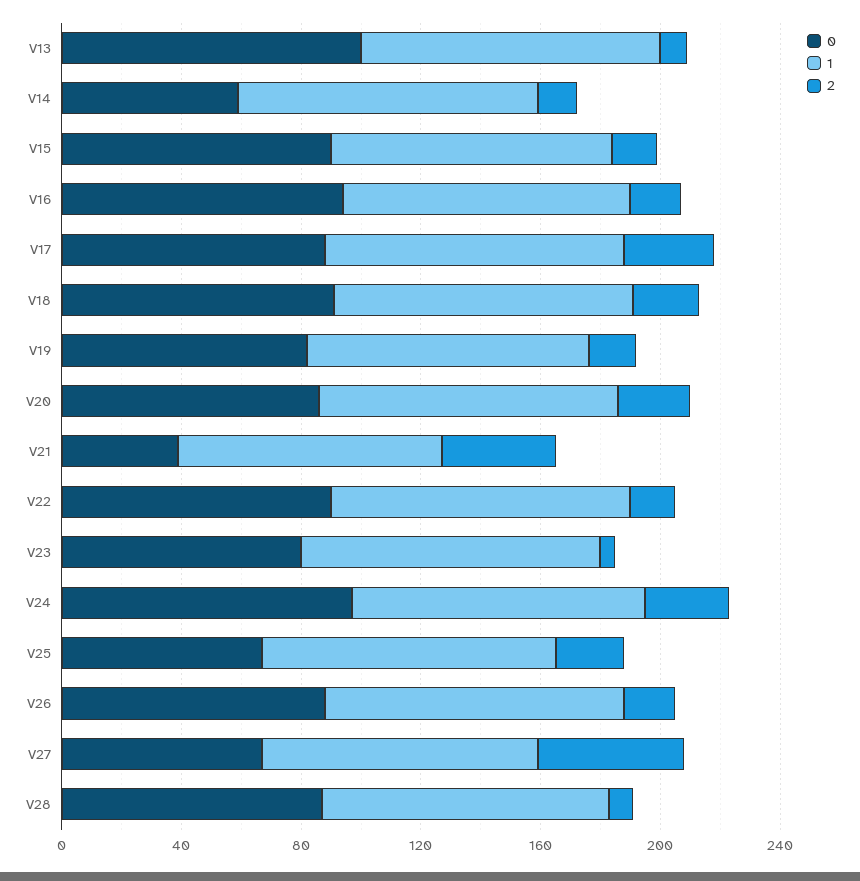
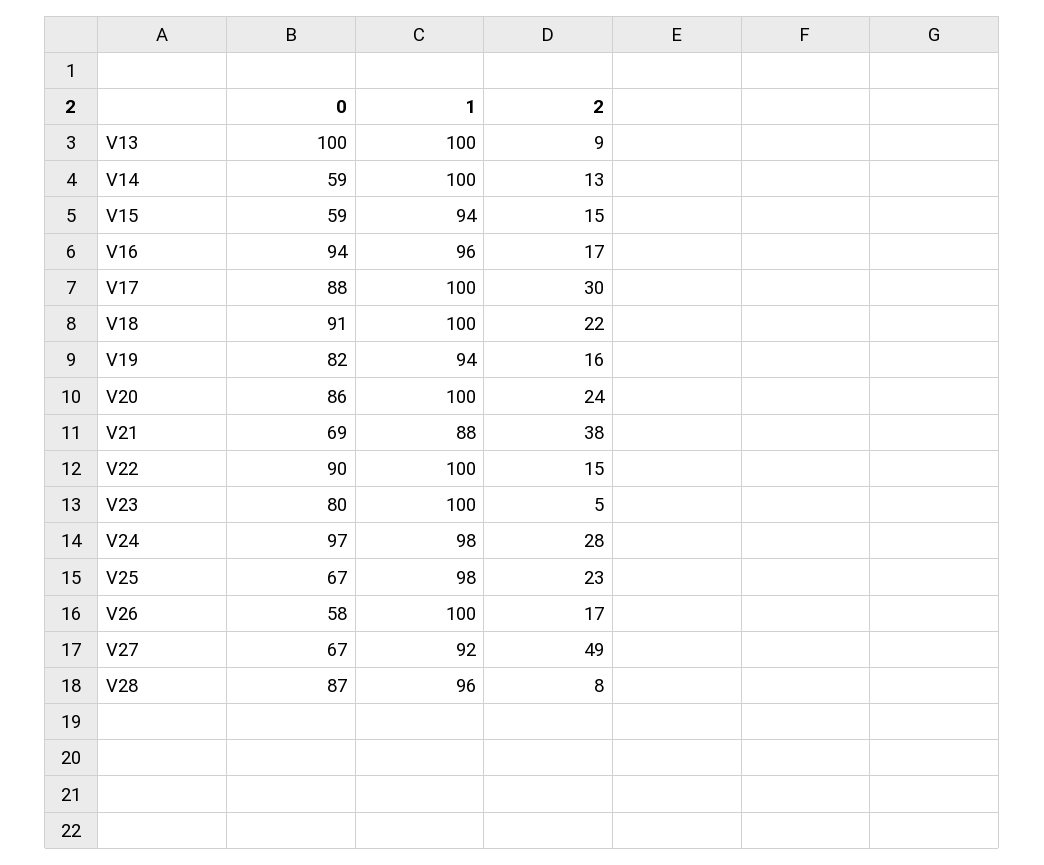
0, V15: 90 -> 59
0, V21: 40 -> 69
0, V26: 90 -> 58

